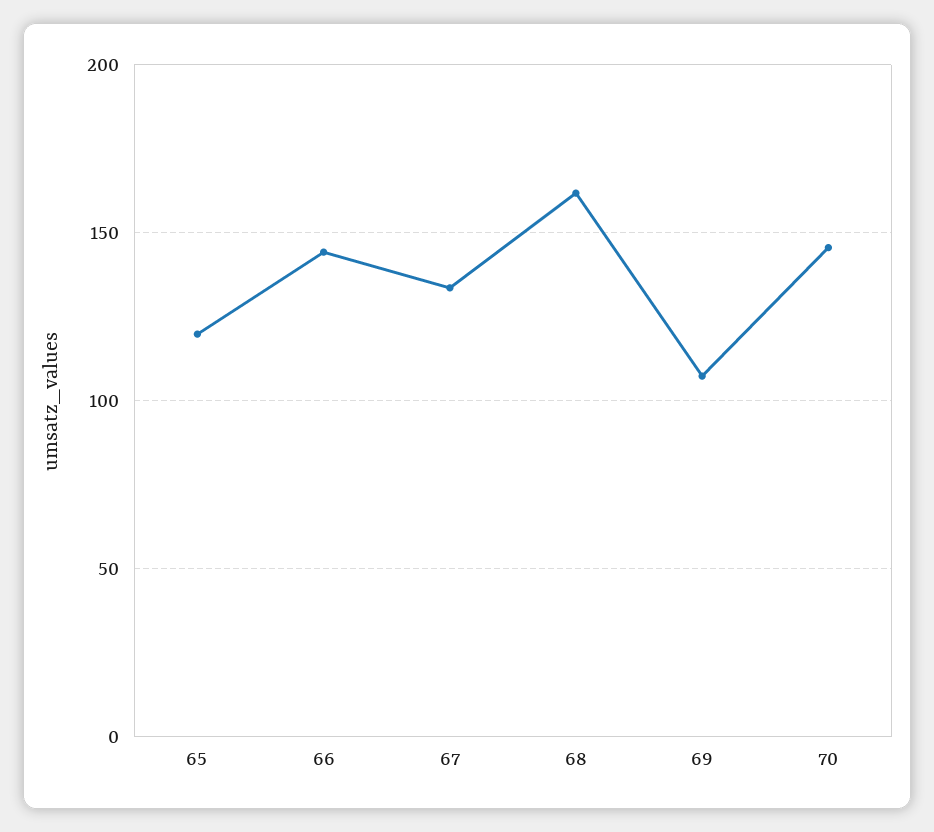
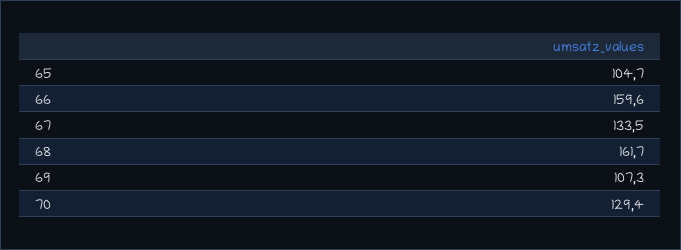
65: 120 -> 104.7
66: 145 -> 159.6
70: 145 -> 129.4

